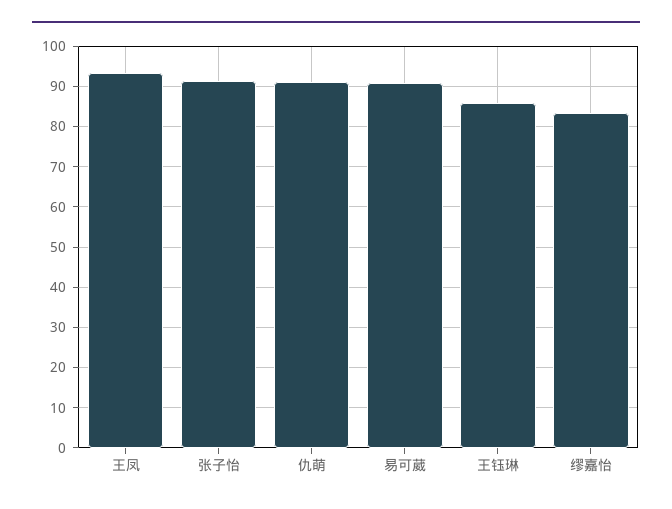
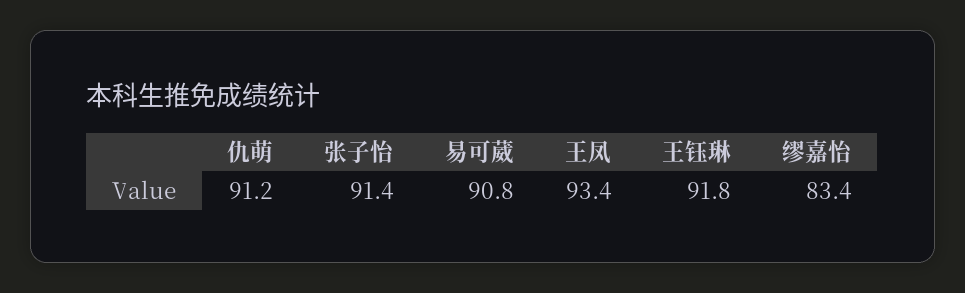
王钰琳: 86 -> 91.8

